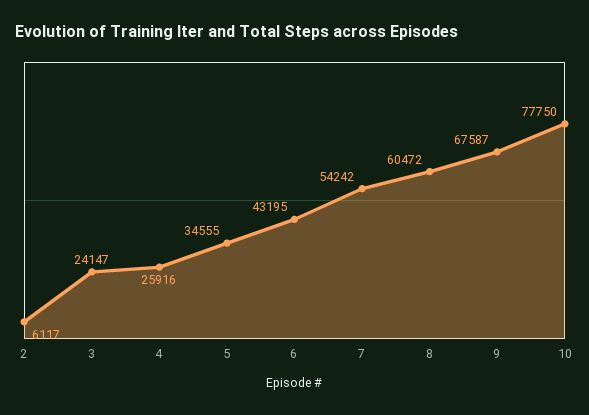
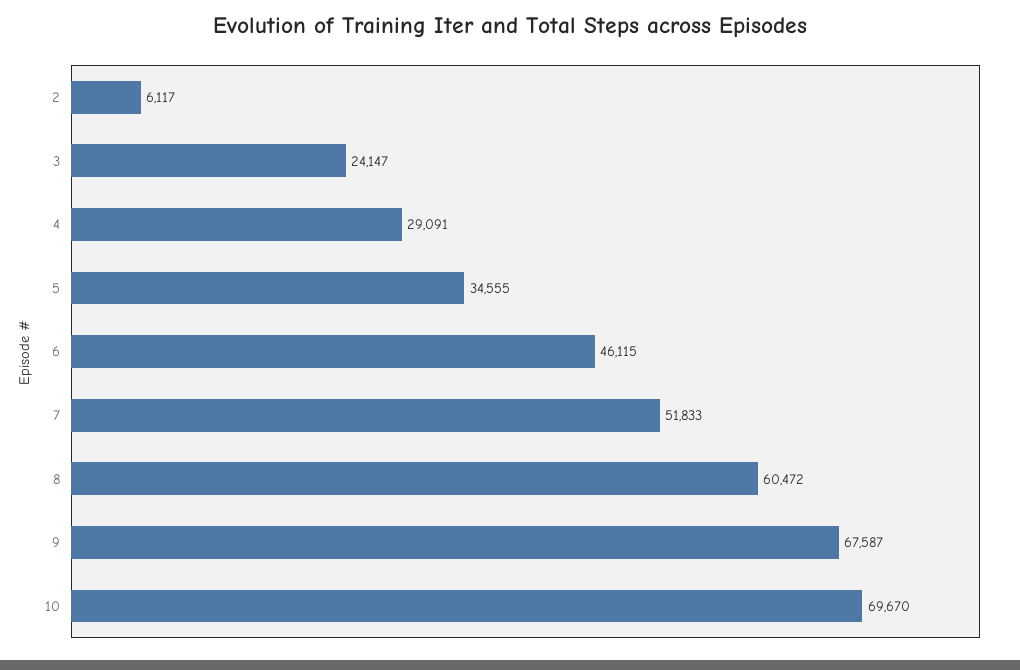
4: 25916 -> 29091
6: 43195 -> 46115
7: 54242 -> 51833
10: 77750 -> 69670

